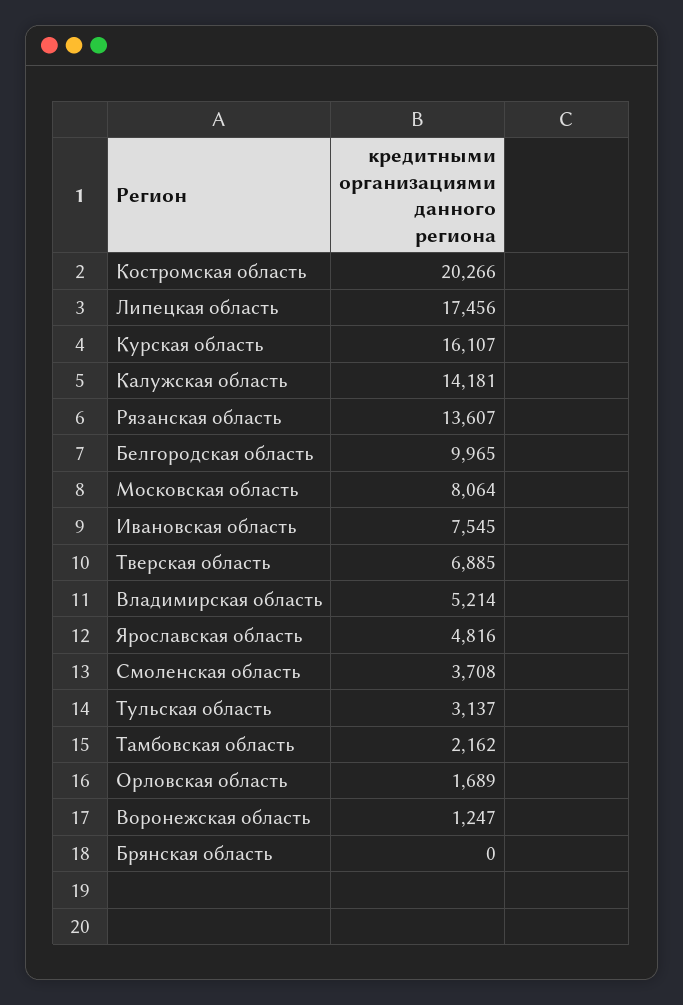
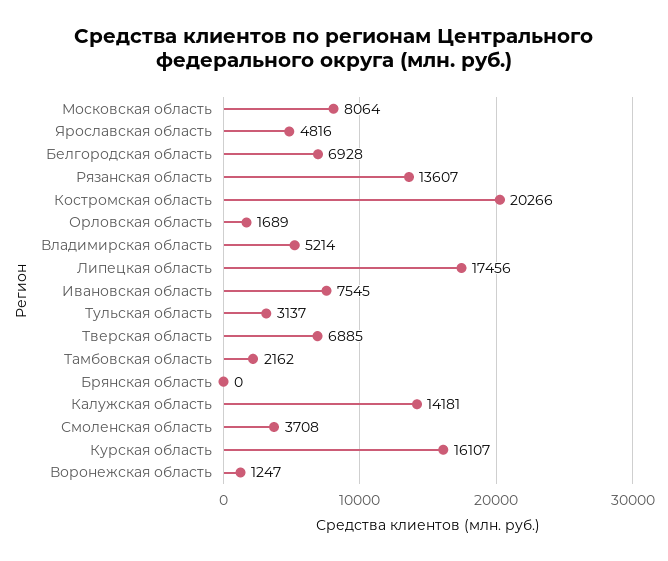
Белгородская область: 9965 -> 6928

